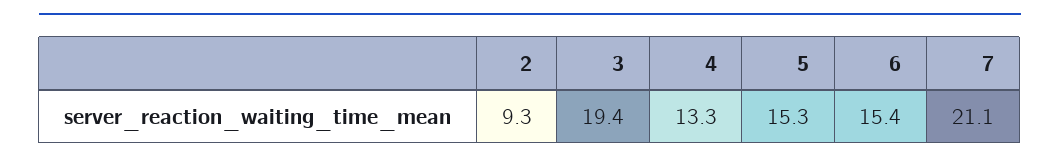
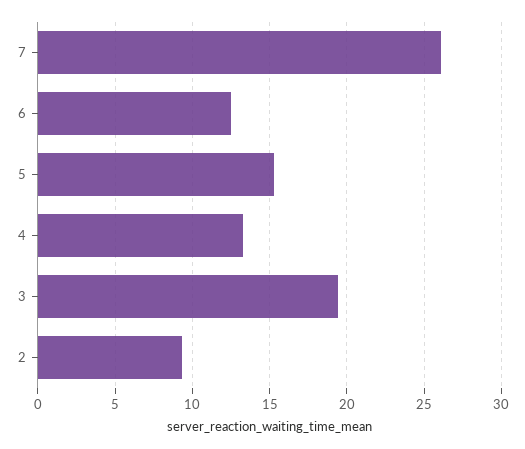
6: 15.4 -> 12.5
7: 21.1 -> 26

